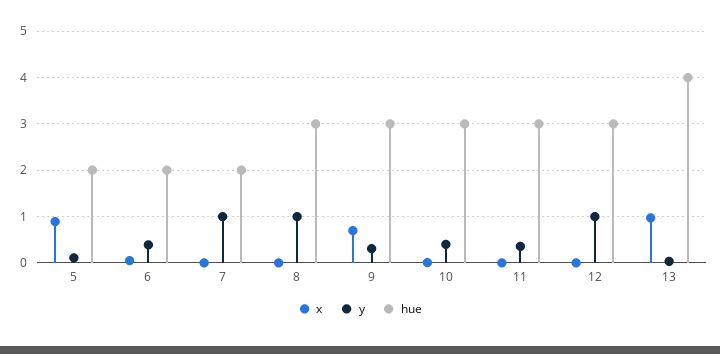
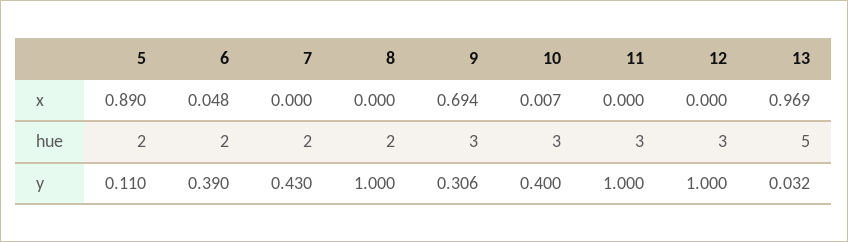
y, 7: 1 -> 0.43
hue, 8: 3 -> 2
y, 11: 0.4 -> 1
hue, 13: 4 -> 5

